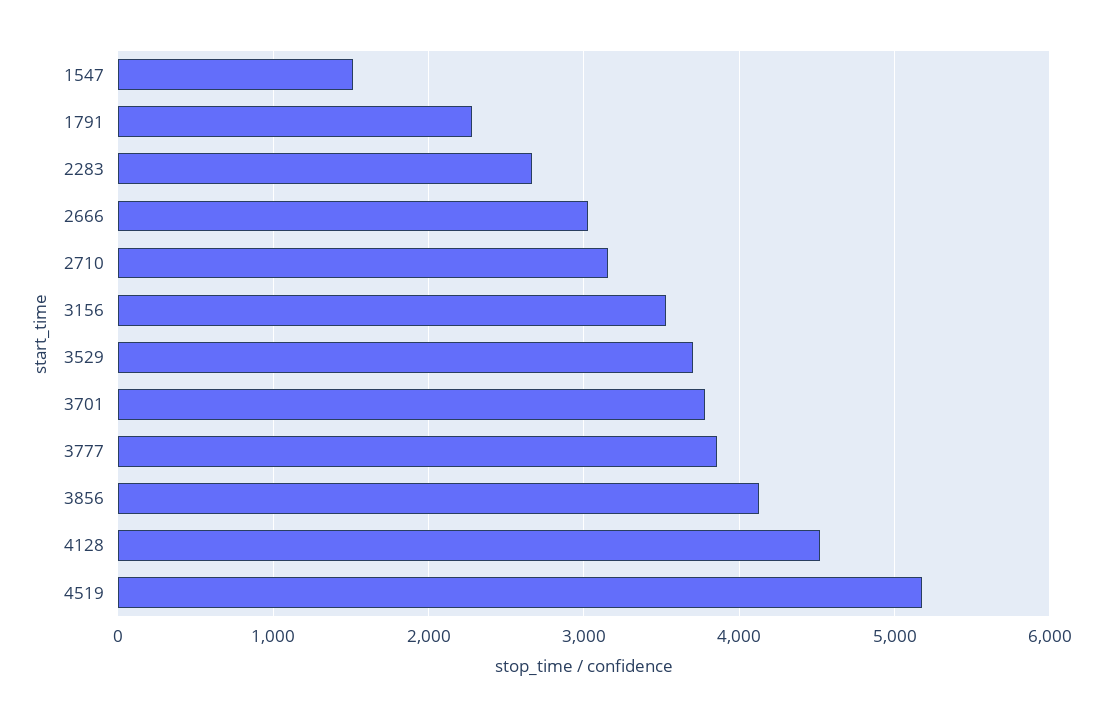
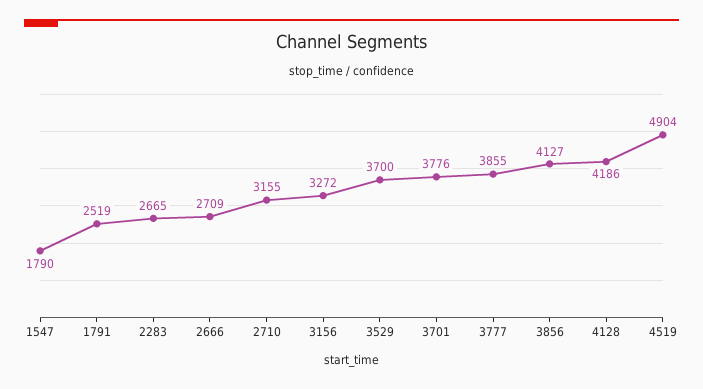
1547: 1500 -> 1790
1791: 2300 -> 2519
2666: 3000 -> 2709
3156: 3500 -> 3272
4128: 4500 -> 4186
4519: 5200 -> 4904

